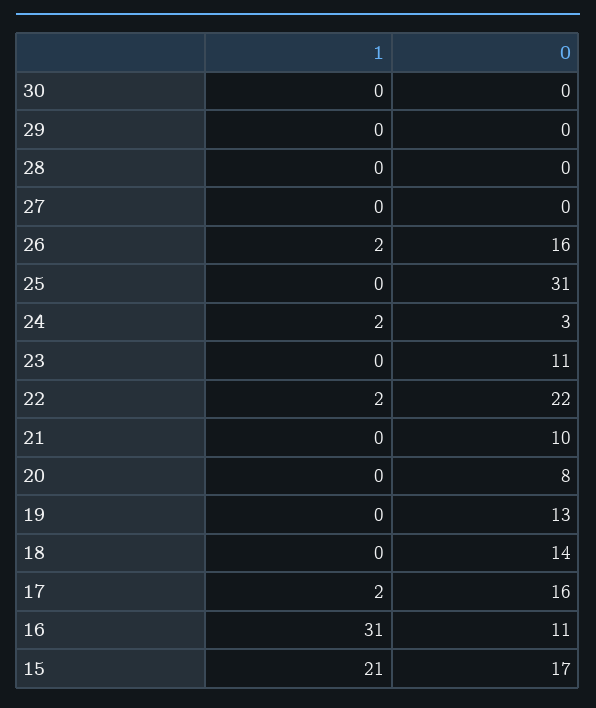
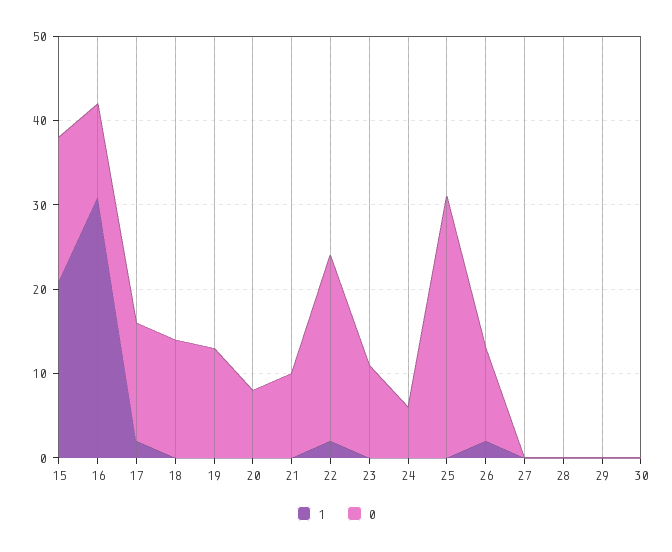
0, 26: 16 -> 11
1, 24: 2 -> 0
0, 24: 3 -> 6
0, 17: 16 -> 14

